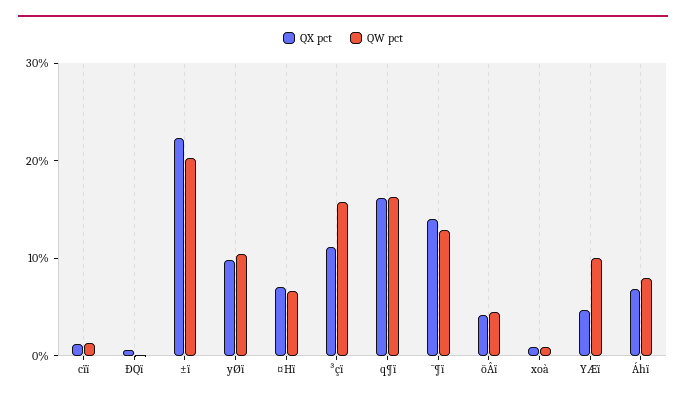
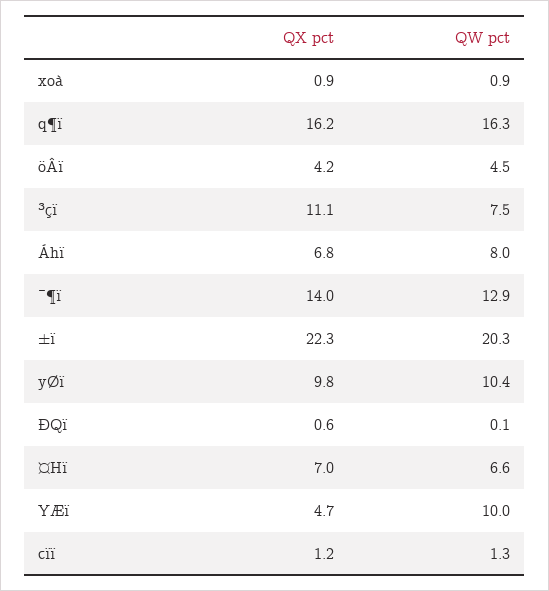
QW pct, ³çï: 16 -> 7.5

